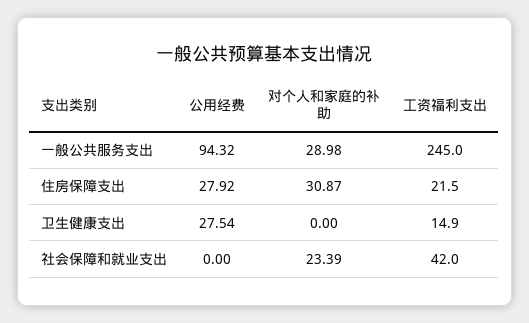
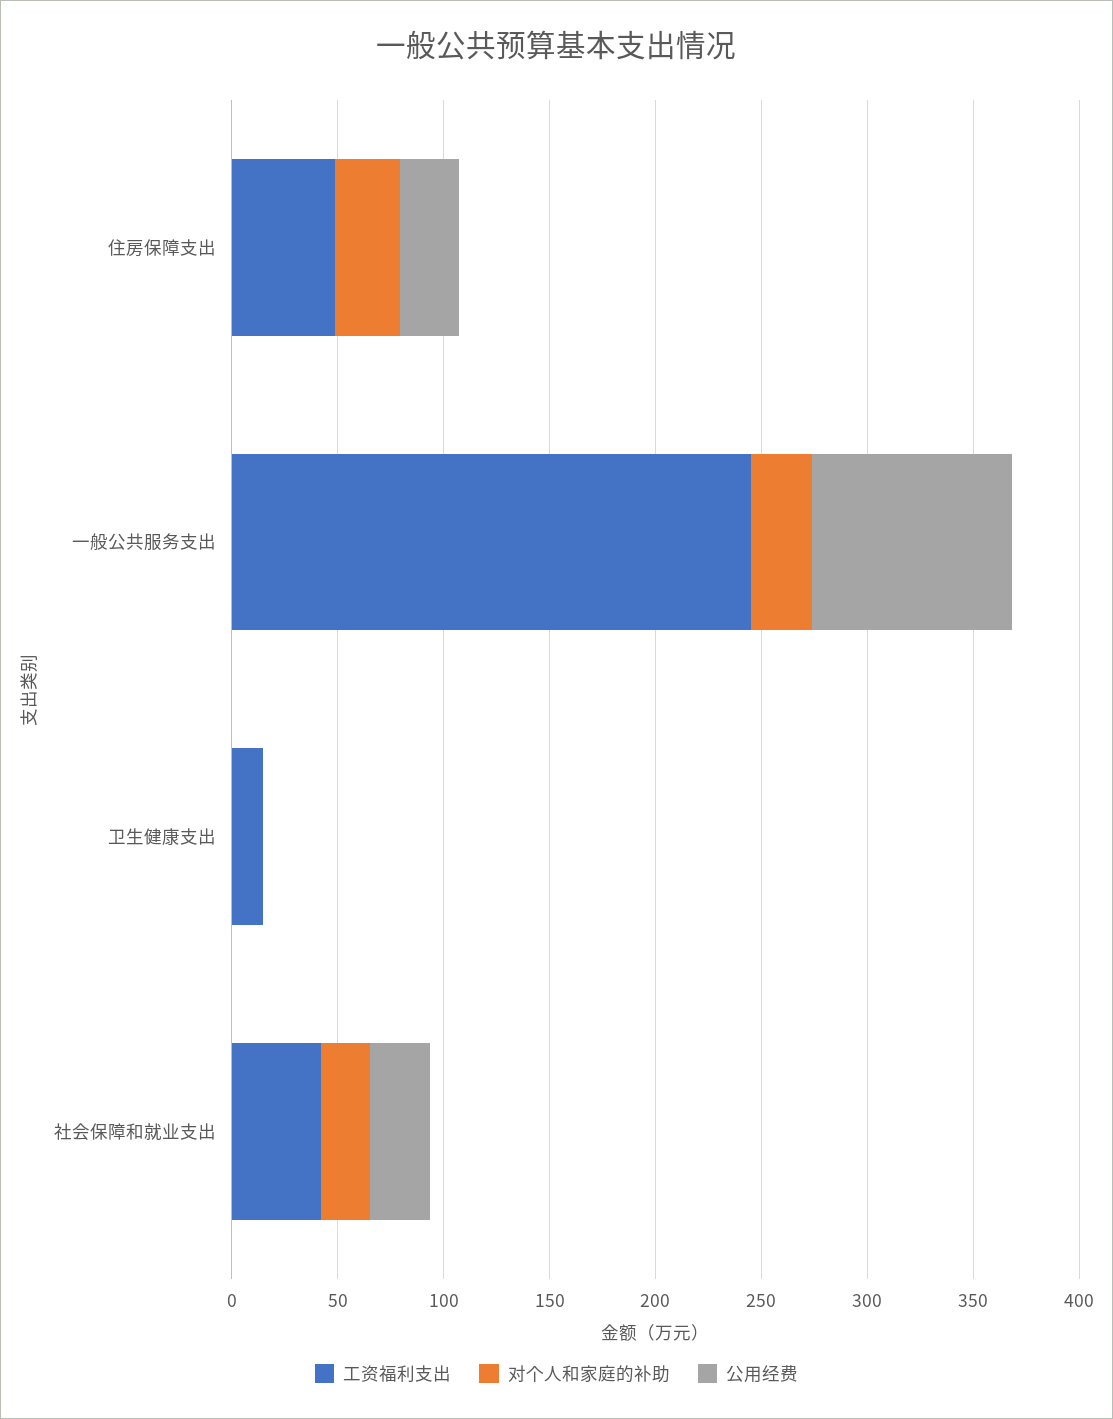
工资福利支出, 住房保障支出: 21.5 -> 50
公用经费, 卫生健康支出: 27.54 -> 0
公用经费, 社会保障和就业支出: 0 -> 30

